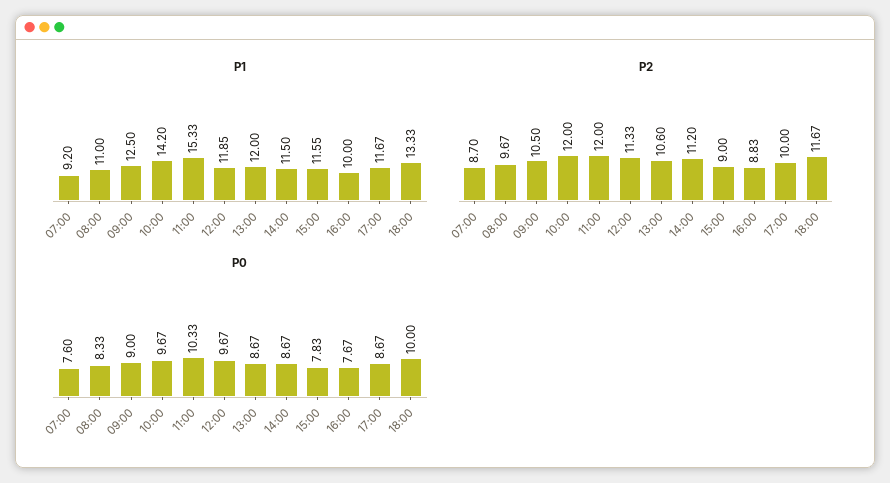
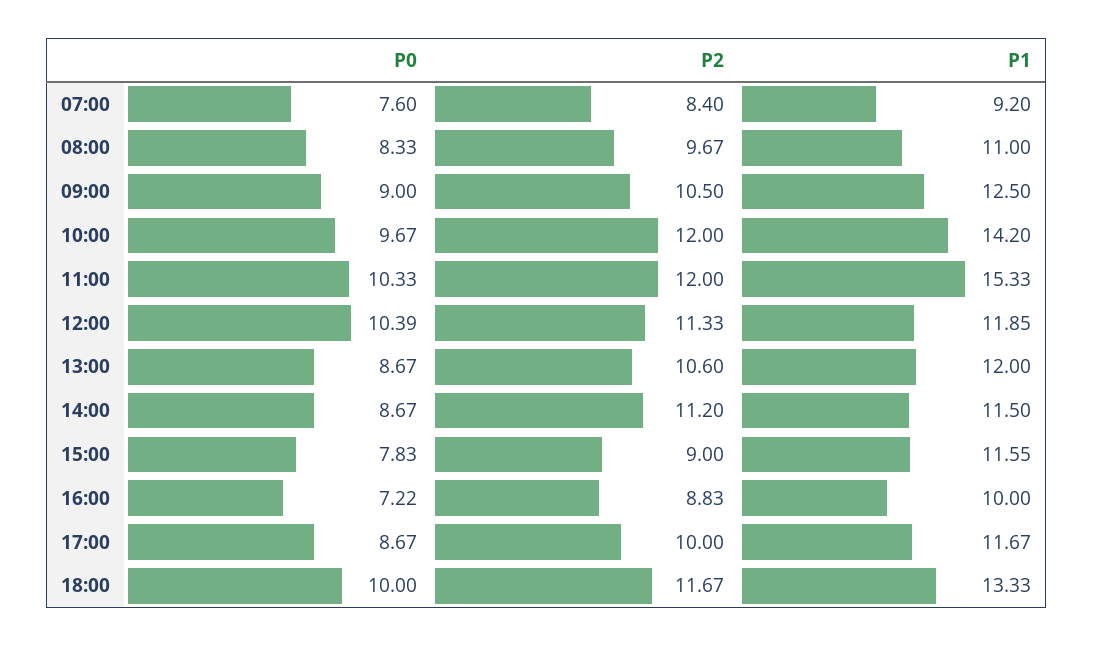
P2, 07:00: 8.7 -> 8.4
P0, 12:00: 9.67 -> 10.39
P0, 16:00: 7.67 -> 7.22

